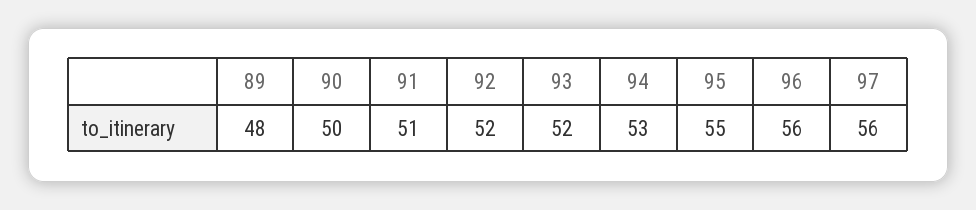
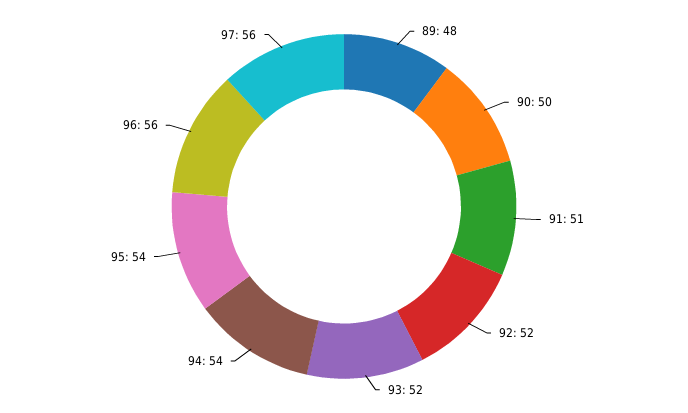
94: 53 -> 54
95: 55 -> 54

